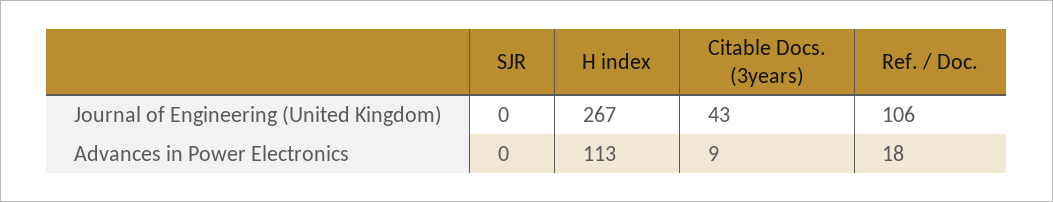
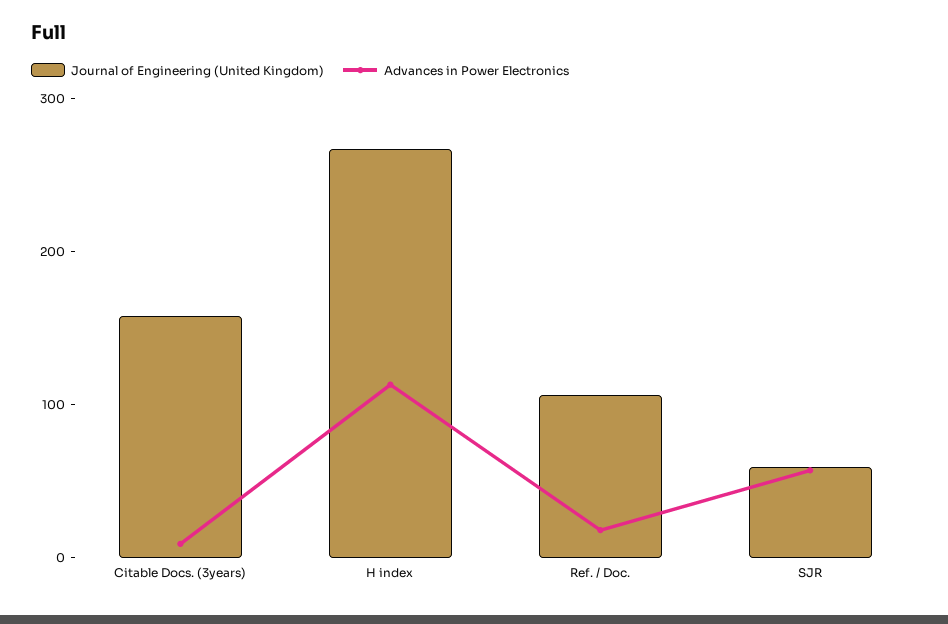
Journal of Engineering (United Kingdom), SJR: 0 -> 60
Journal of Engineering (United Kingdom), Citable Docs. (3years): 43 -> 160
Advances in Power Electronics, SJR: 0 -> 60

